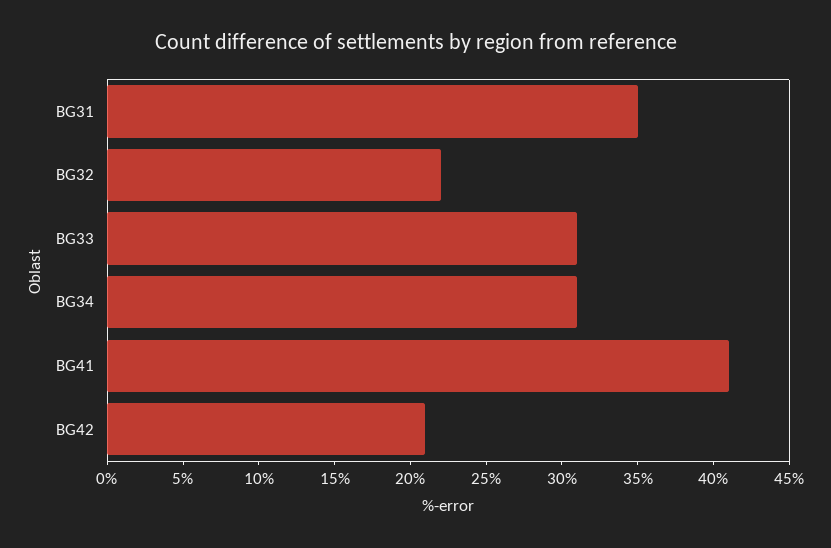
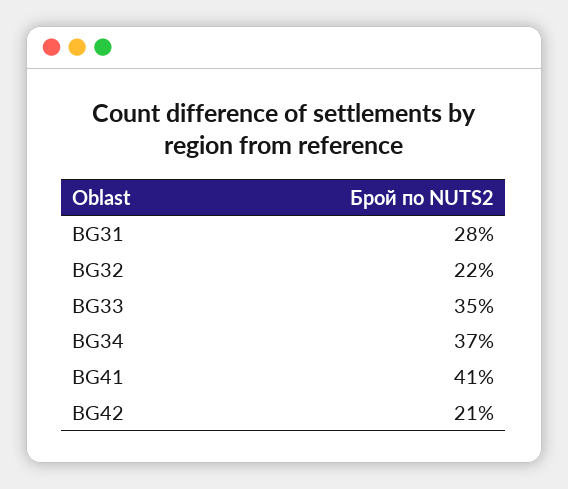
BG31: 35 -> 28
BG33: 31 -> 35
BG34: 31 -> 37

